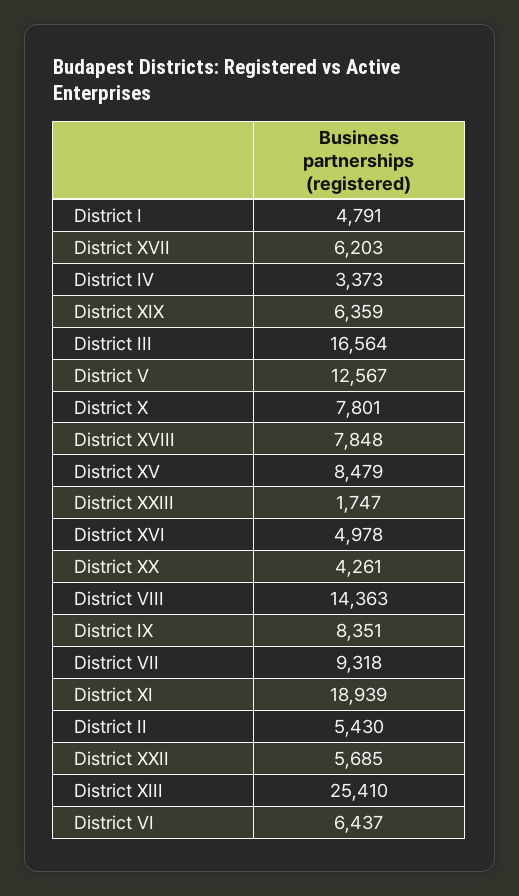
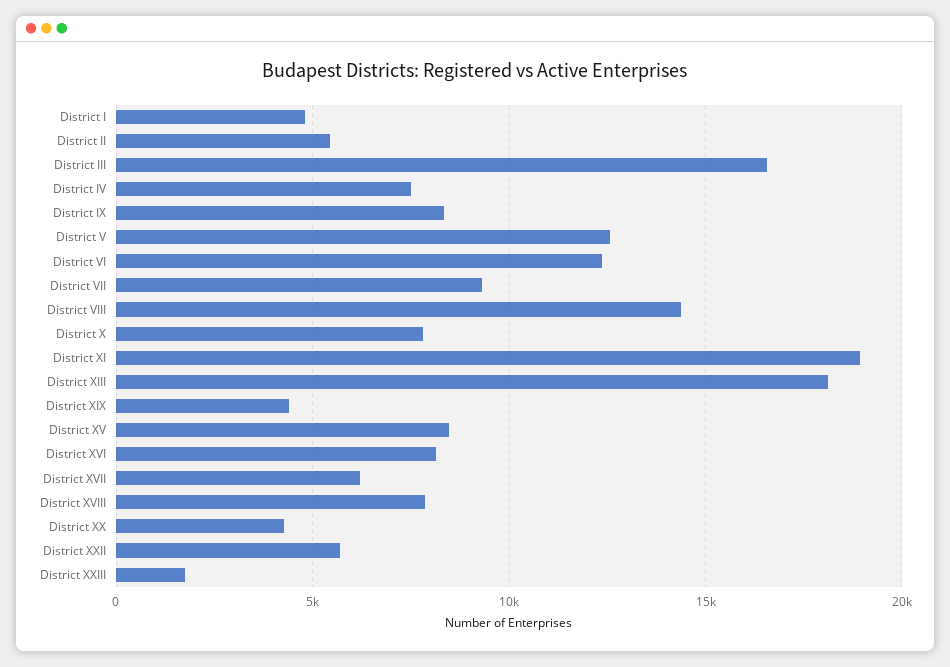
District IV: 3373 -> 7500
District XIX: 6359 -> 4500
District XVI: 4978 -> 8000
District XIII: 25410 -> 18000
District VI: 6437 -> 12500

